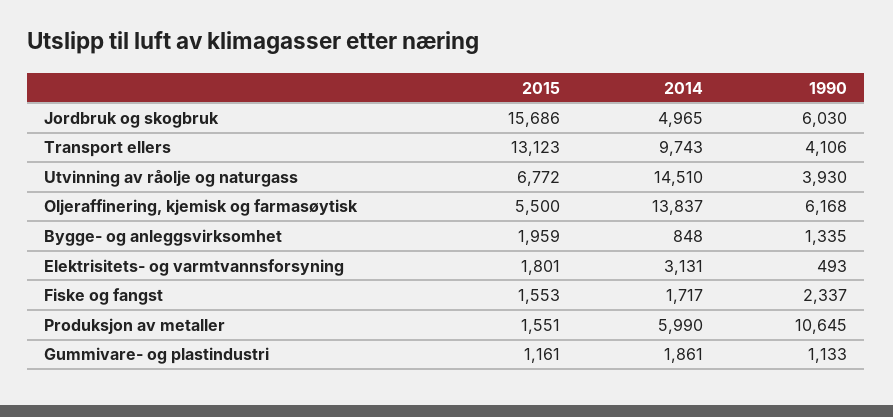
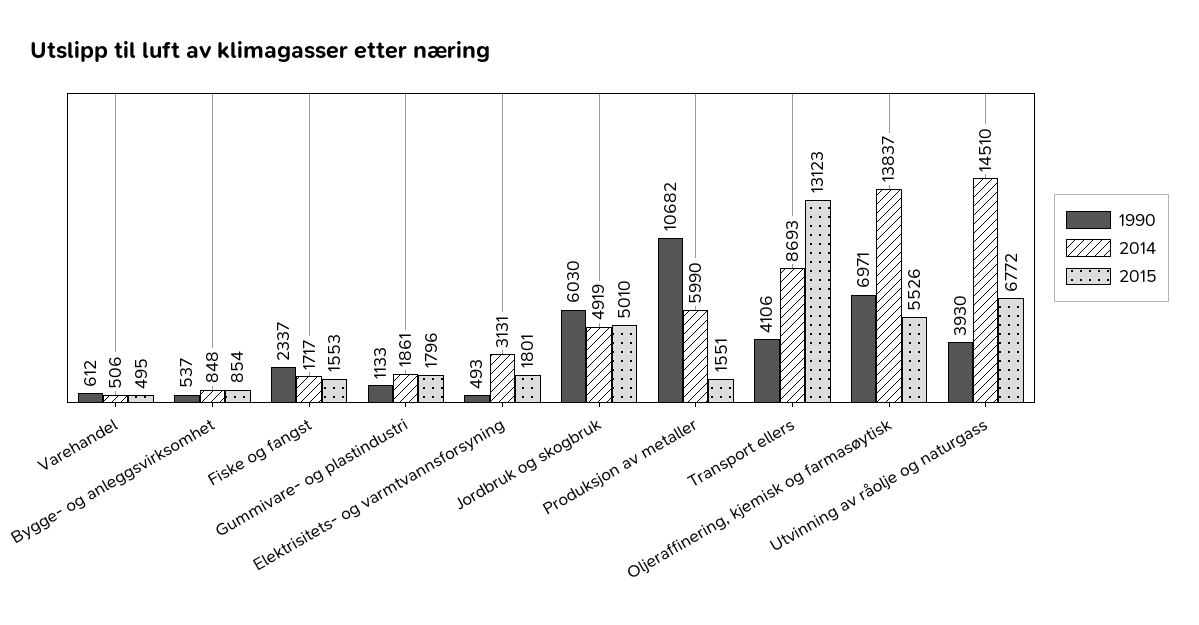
2015, Jordbruk og skogbruk: 15686 -> 5010
2014, Jordbruk og skogbruk: 4965 -> 4919
2014, Transport ellers: 9743 -> 8693
2015, Oljeraffinering, kjemisk og farmasøytisk: 5500 -> 5526
1990, Oljeraffinering, kjemisk og farmasøytisk: 6168 -> 6971
2015, Bygge- og anleggsvirksomhet: 1959 -> 854
1990, Bygge- og anleggsvirksomhet: 1335 -> 537
1990, Produksjon av metaller: 10645 -> 10682
2015, Gummivare- og plastindustri: 1161 -> 1796
1990, Varehandel: none -> 612
2014, Varehandel: none -> 506
2015, Varehandel: none -> 495

